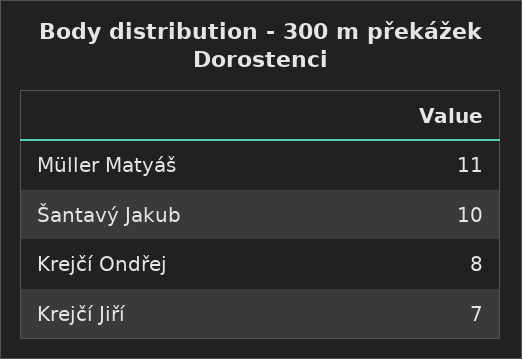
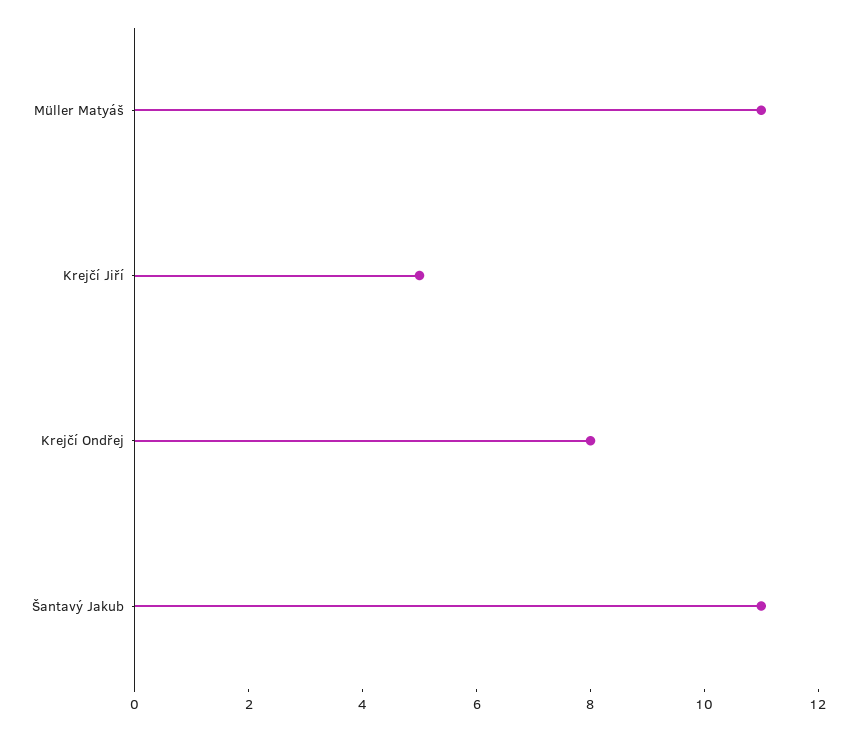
Šantavý Jakub: 10 -> 11
Krejčí Jiří: 7 -> 5

